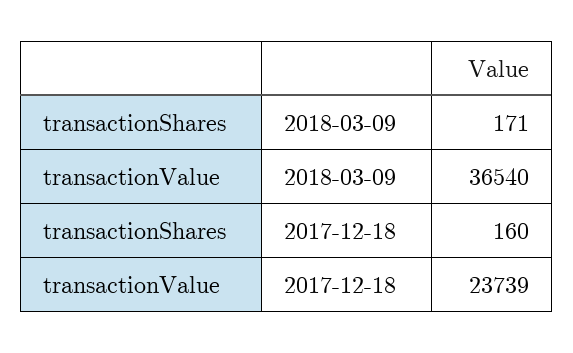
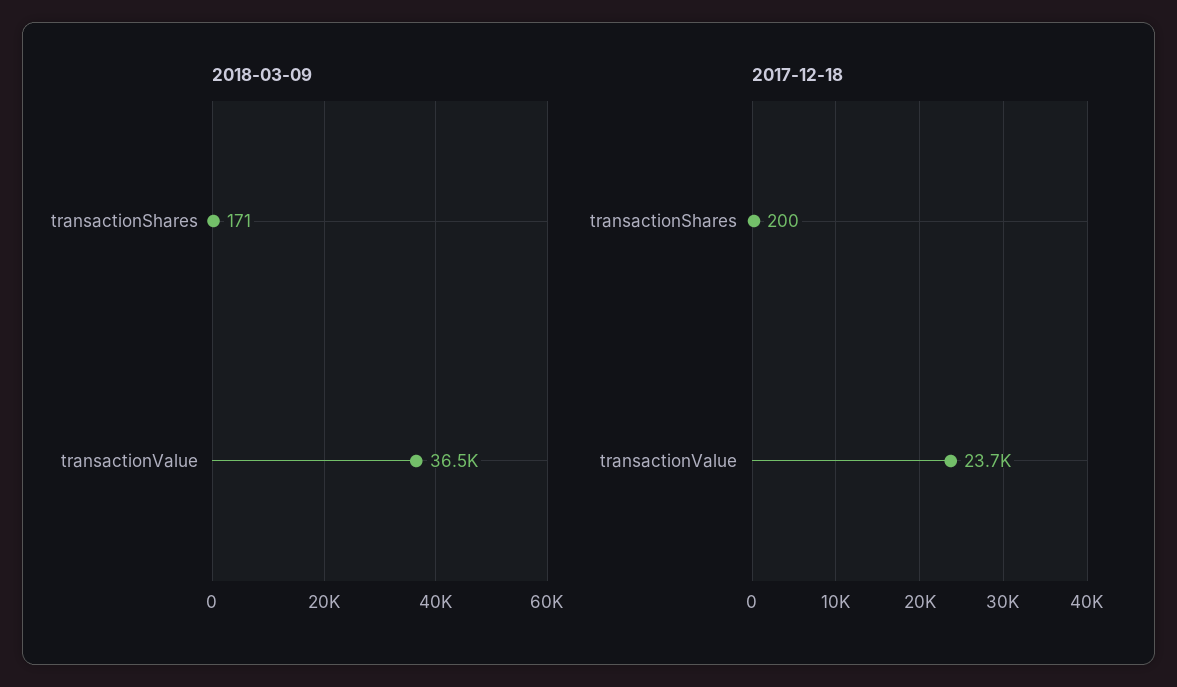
2017-12-18, transactionShares: 160 -> 200

